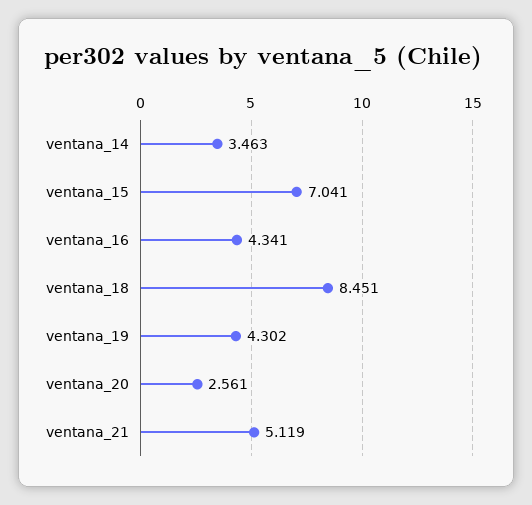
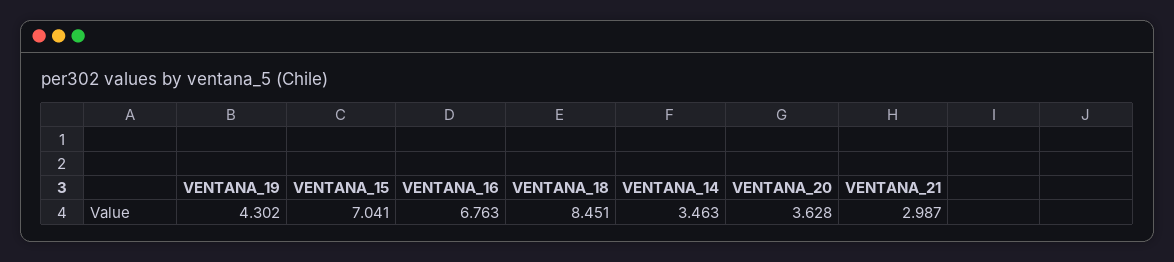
ventana_16: 4.341 -> 6.763
ventana_20: 2.561 -> 3.628
ventana_21: 5.119 -> 2.987

